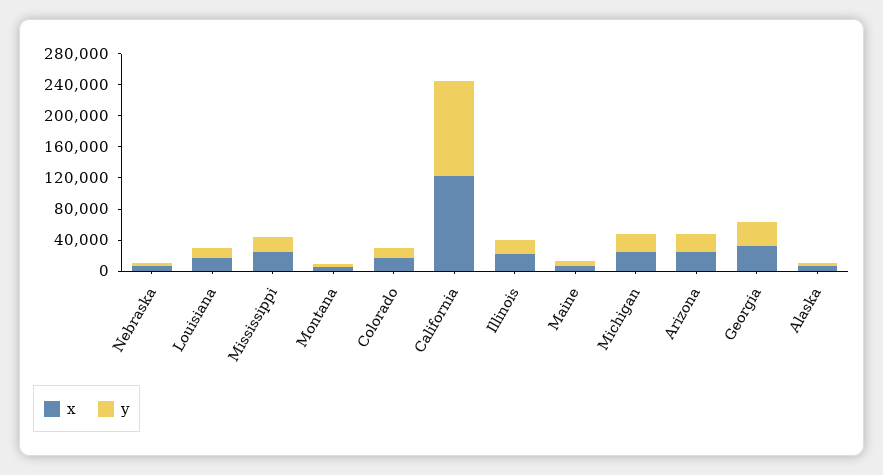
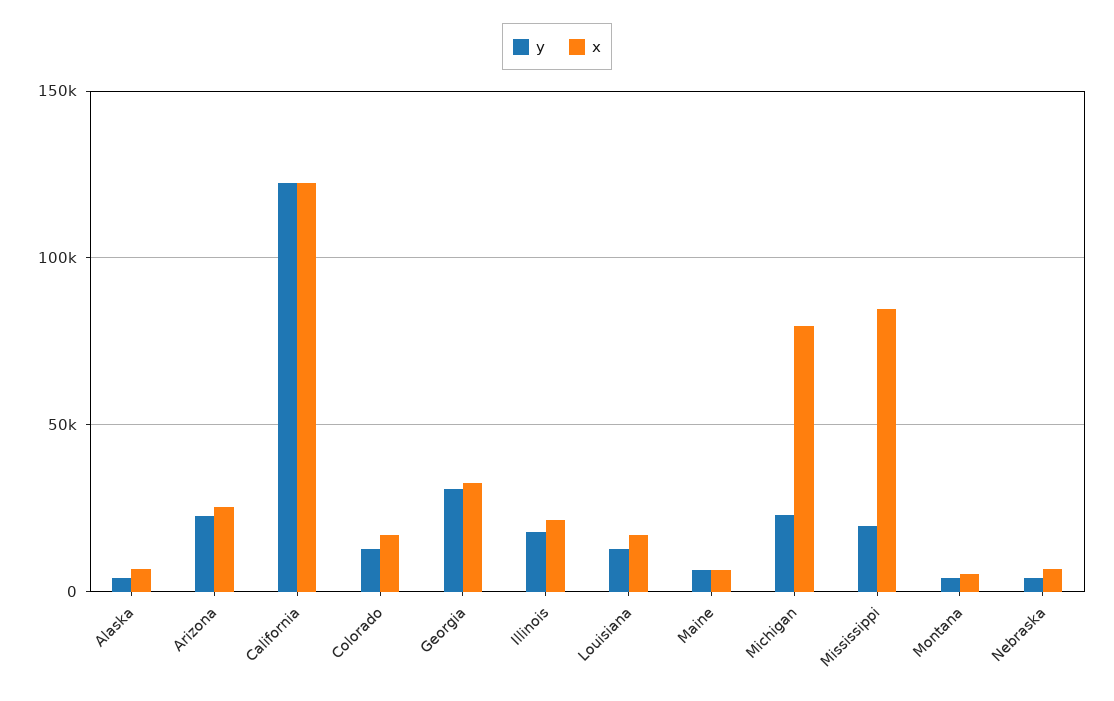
x, Mississippi: 20000 -> 85000
x, Michigan: 20000 -> 80000

